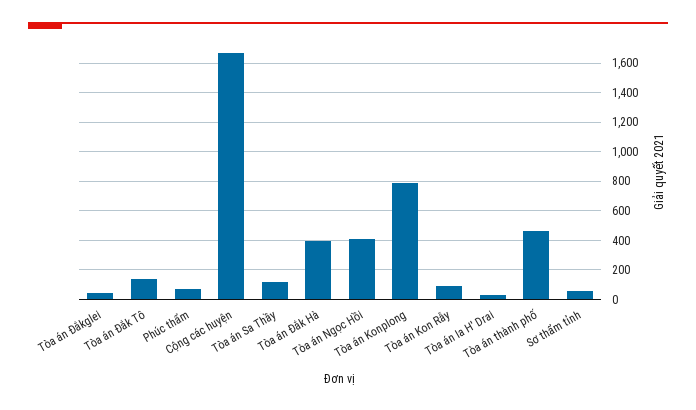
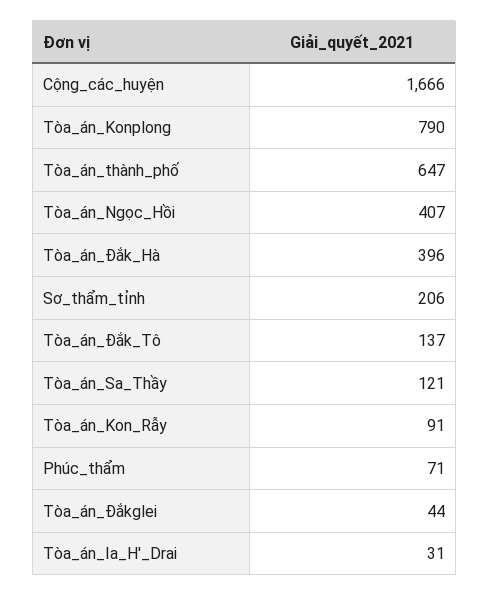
Tòa án thành phố: 450 -> 647
Sơ thẩm tỉnh: 50 -> 206

